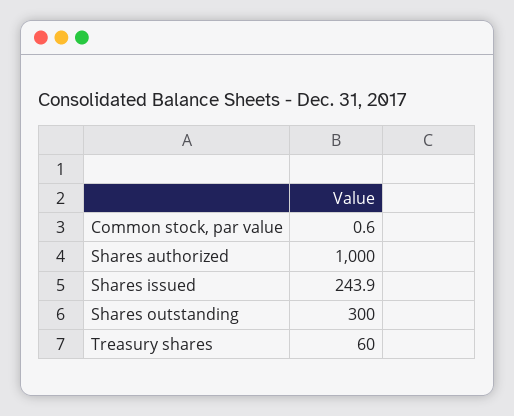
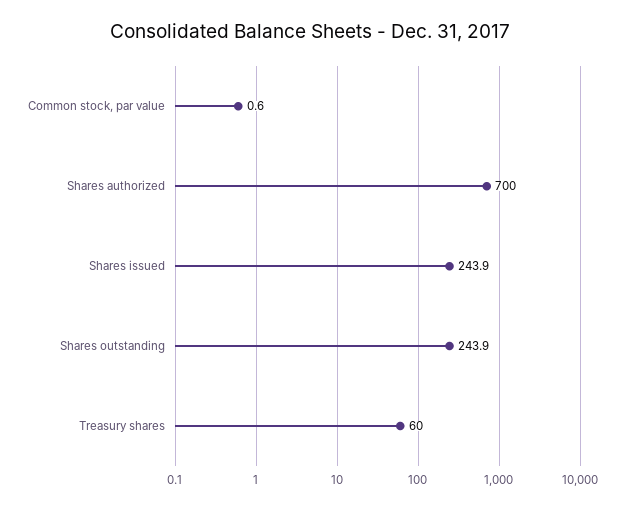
Shares authorized: 1000 -> 700
Shares outstanding: 300 -> 243.9

